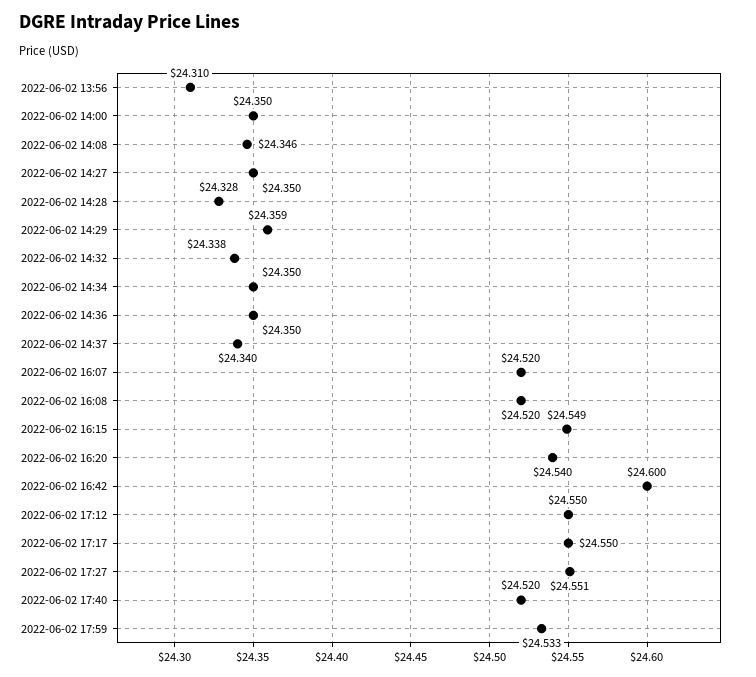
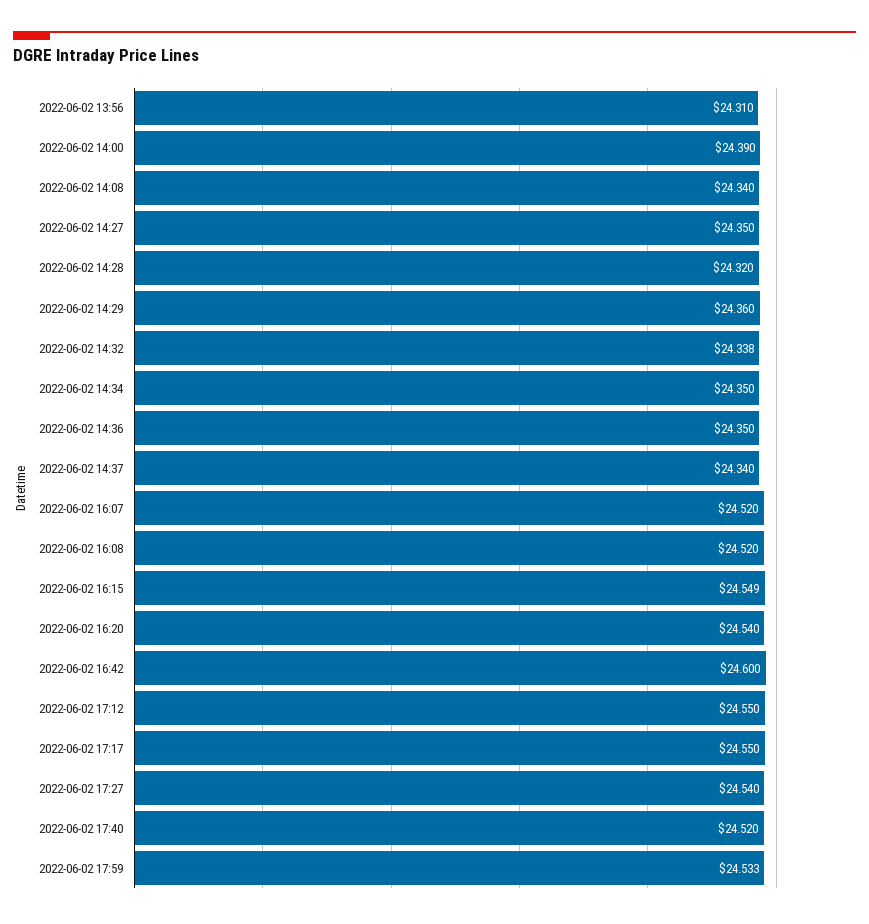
2022-06-02 14:00: 24.35 -> 24.39
2022-06-02 14:08: 24.346 -> 24.34
2022-06-02 14:28: 24.328 -> 24.32
2022-06-02 14:29: 24.359 -> 24.36
2022-06-02 17:27: 24.551 -> 24.54

